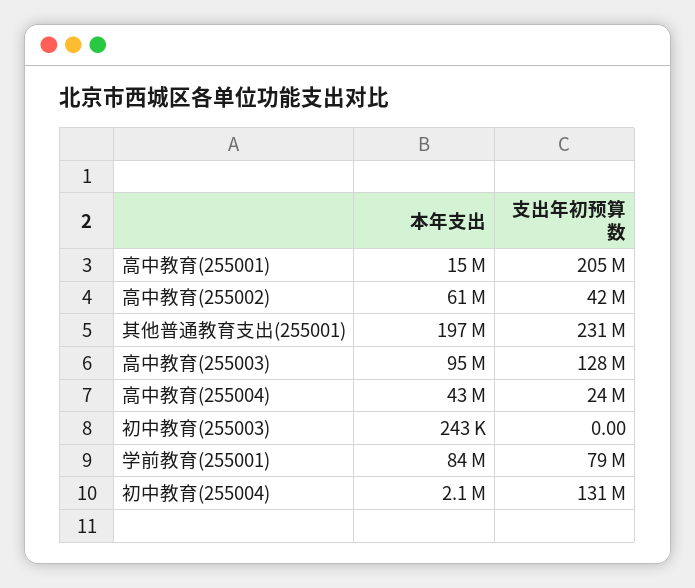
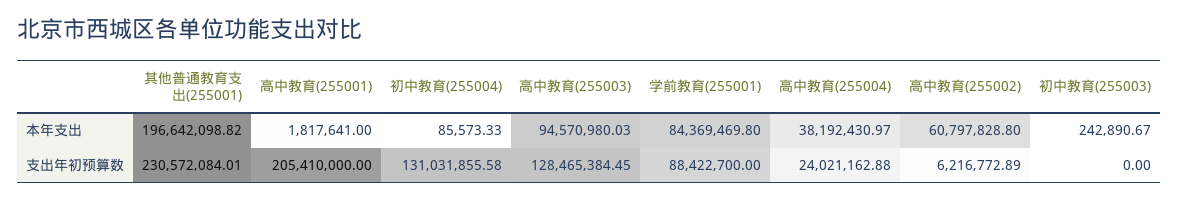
本年支出, 高中教育(255001): 15000000 -> 1817641
支出年初预算数, 高中教育(255002): 42000000 -> 6216772.89
本年支出, 高中教育(255004): 43000000 -> 38192430.97
支出年初预算数, 学前教育(255001): 79000000 -> 88422700
本年支出, 初中教育(255004): 2100000 -> 85573.33

